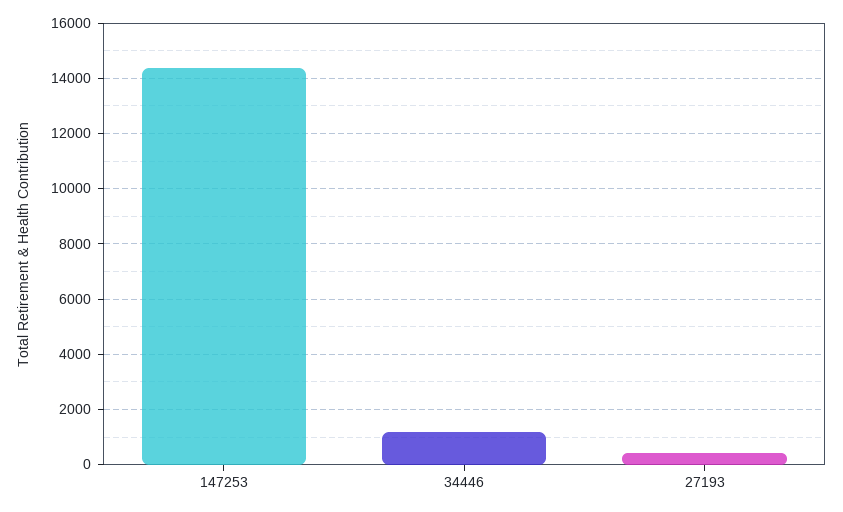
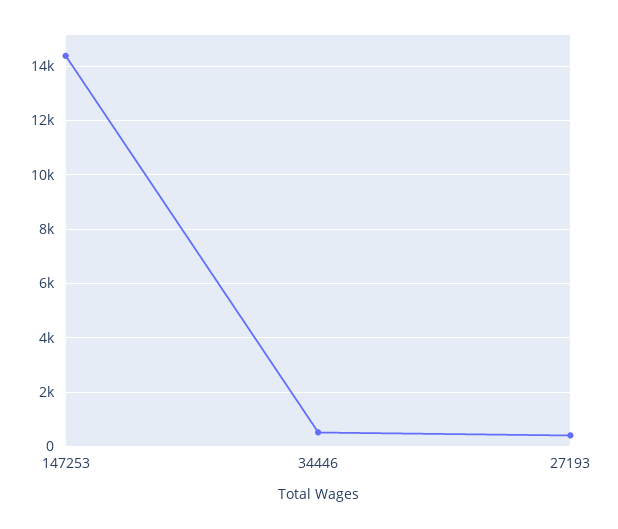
34446: 1250 -> 500

